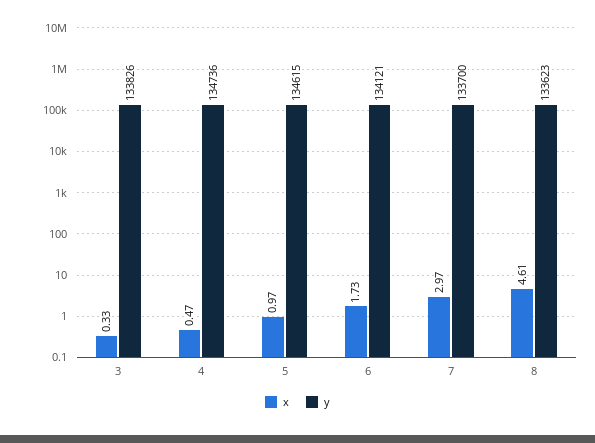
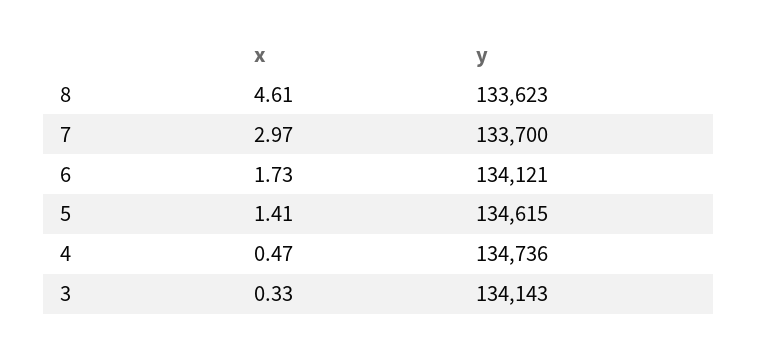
y, 3: 133826 -> 134143
x, 5: 0.97 -> 1.41

